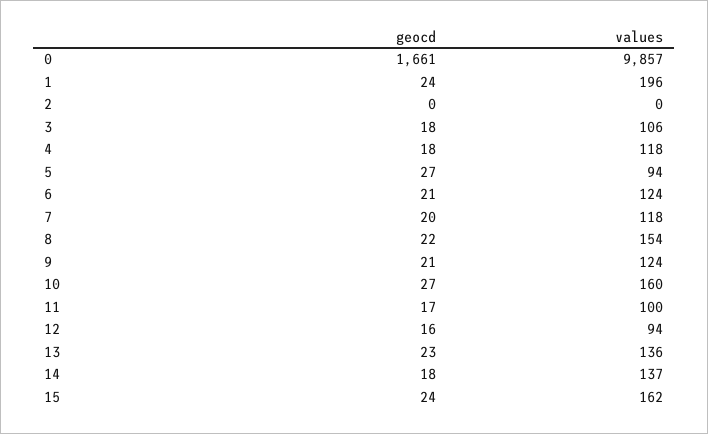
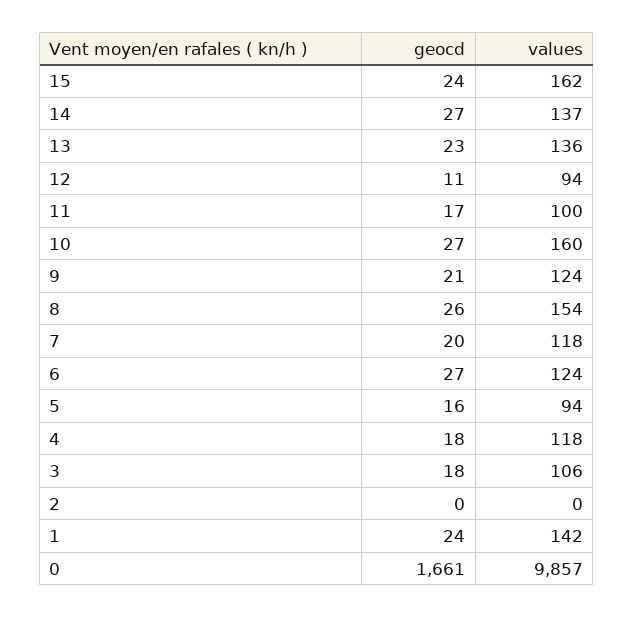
values, 1: 196 -> 142
geocd, 5: 27 -> 16
geocd, 6: 21 -> 27
geocd, 8: 22 -> 26
geocd, 12: 16 -> 11
geocd, 14: 18 -> 27

